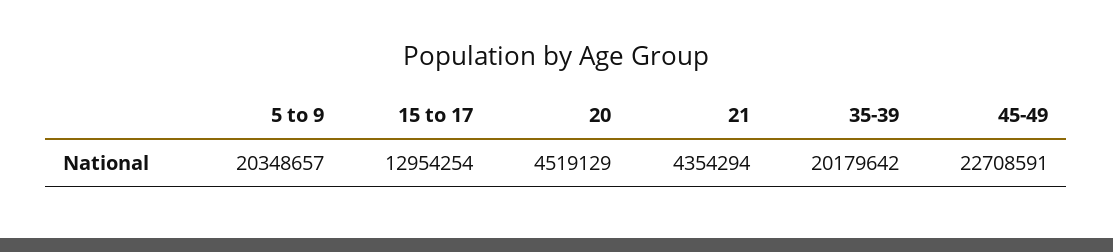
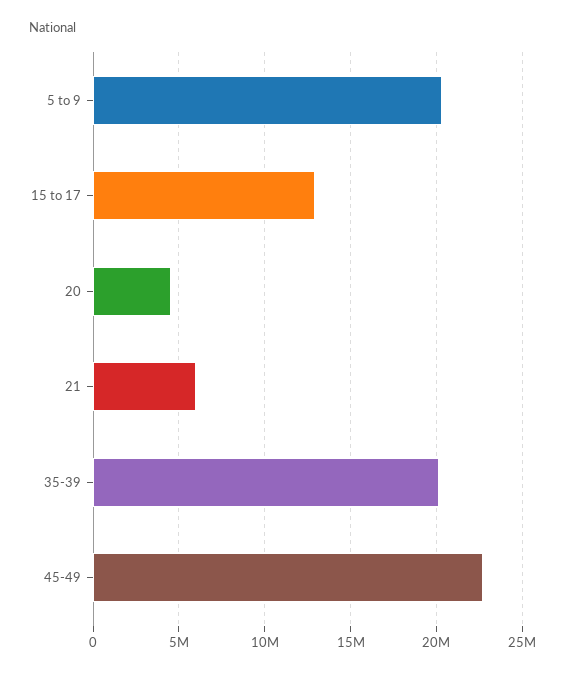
21: 4354294 -> 6000000

